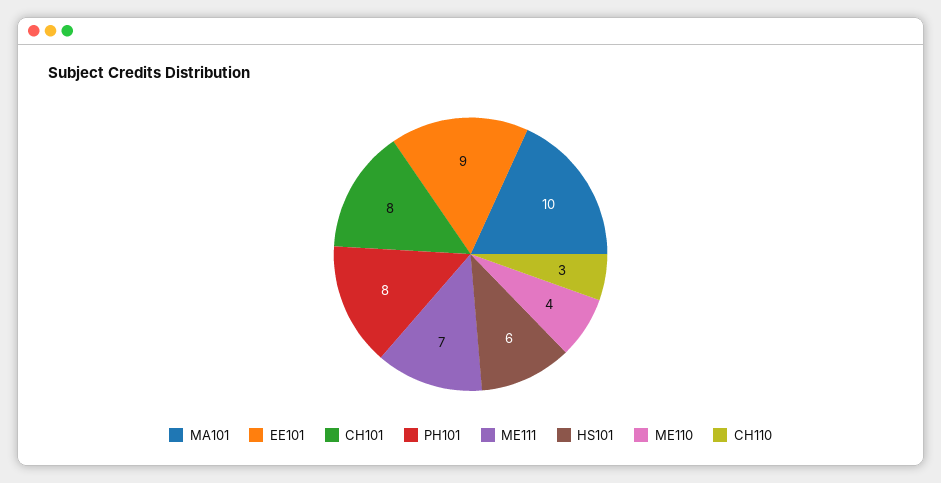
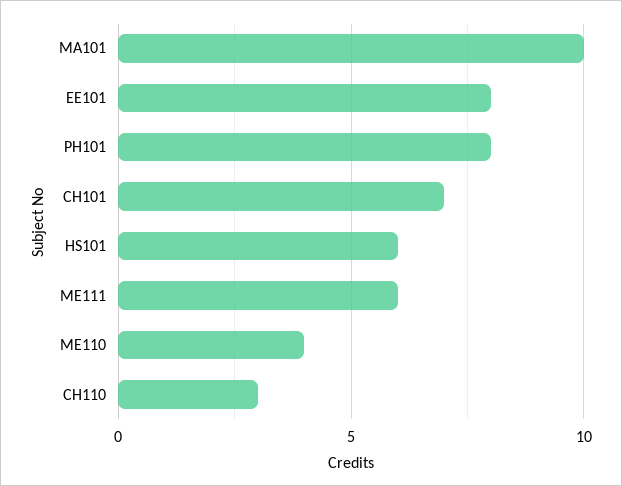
EE101: 9 -> 8
CH101: 8 -> 7
ME111: 7 -> 6

